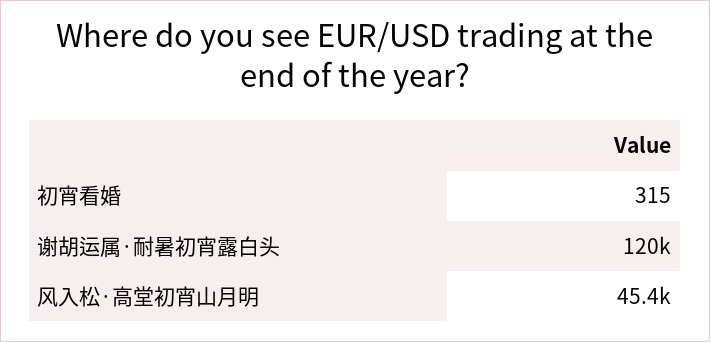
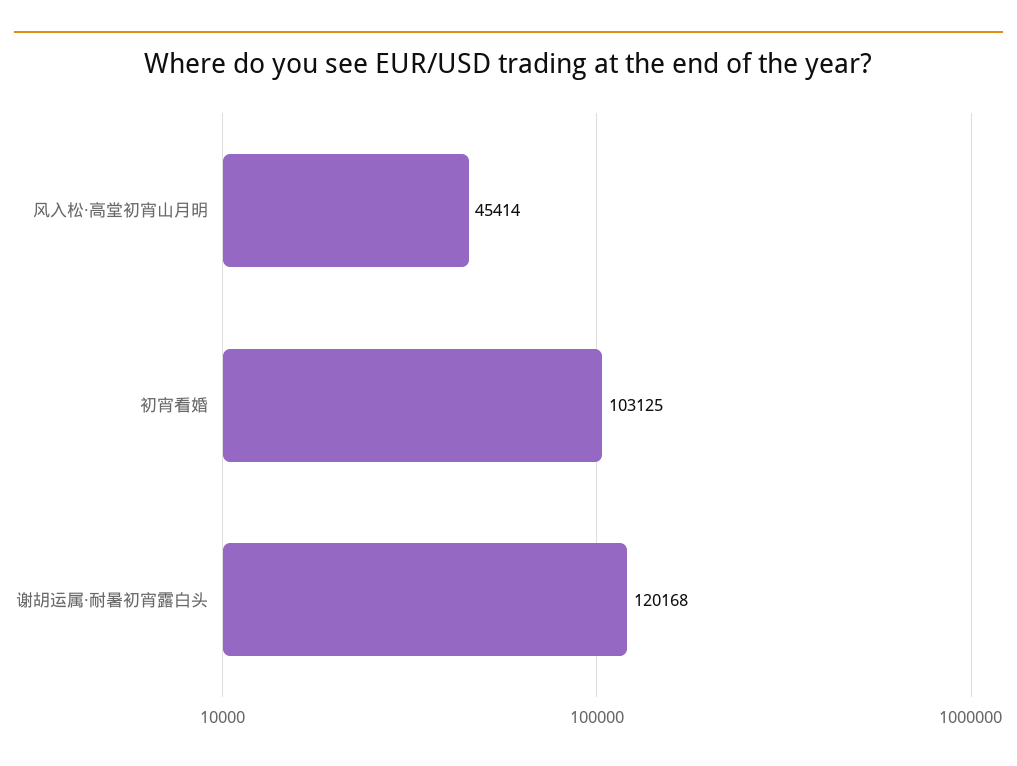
初宵看婚: 315 -> 103125

